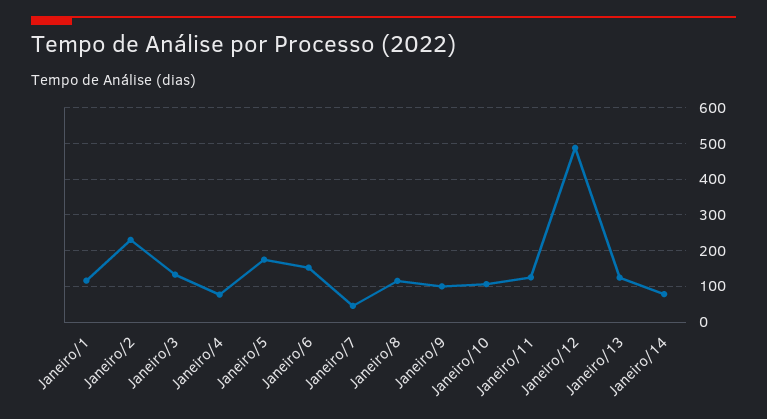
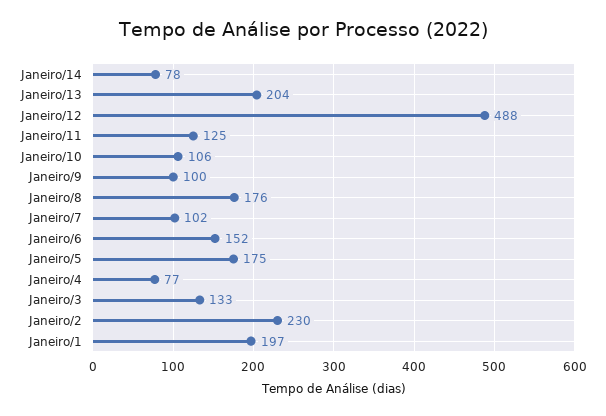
Janeiro/1: 120 -> 197
Janeiro/7: 40 -> 102
Janeiro/8: 120 -> 176
Janeiro/13: 120 -> 204

